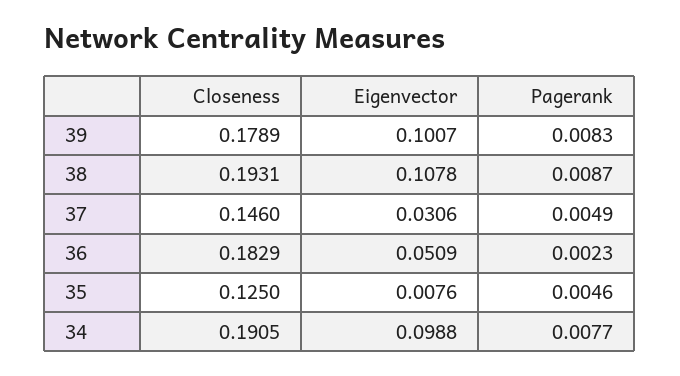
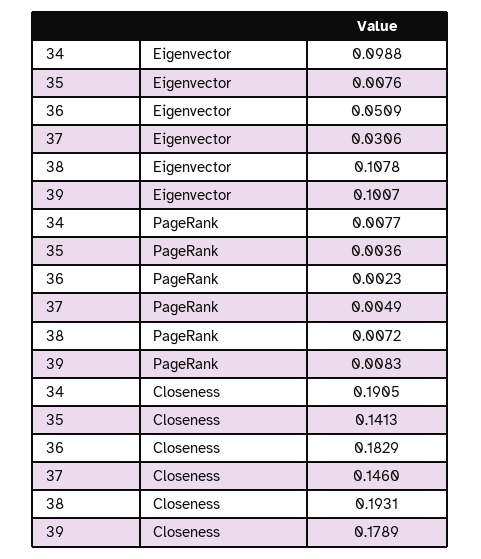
Pagerank, 38: 0.0087 -> 0.0072
Closeness, 35: 0.125 -> 0.1413
Pagerank, 35: 0.0046 -> 0.0036

